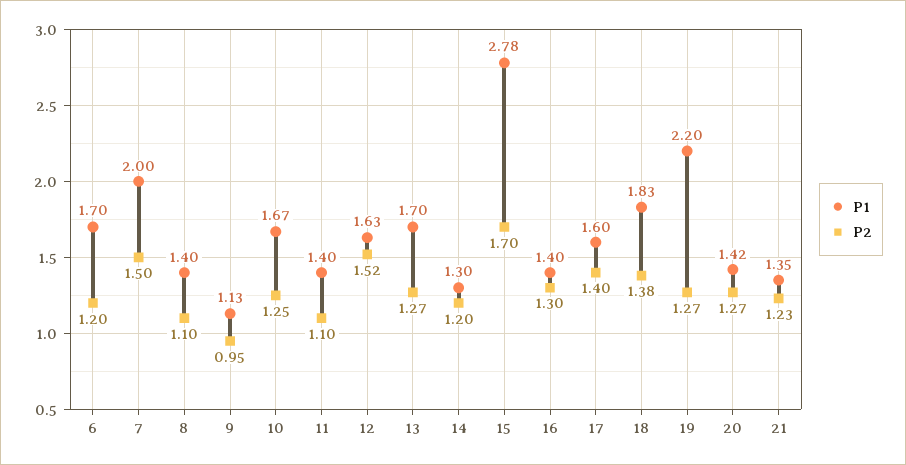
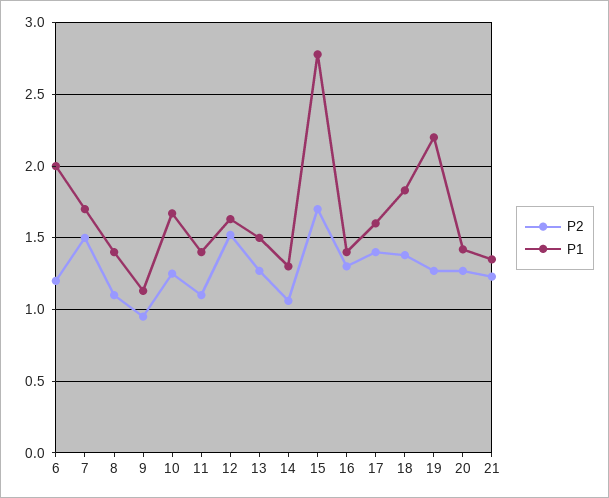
P1, 6: 1.7 -> 2
P1, 7: 2 -> 1.7
P1, 13: 1.7 -> 1.5
P2, 14: 1.2 -> 1.05

